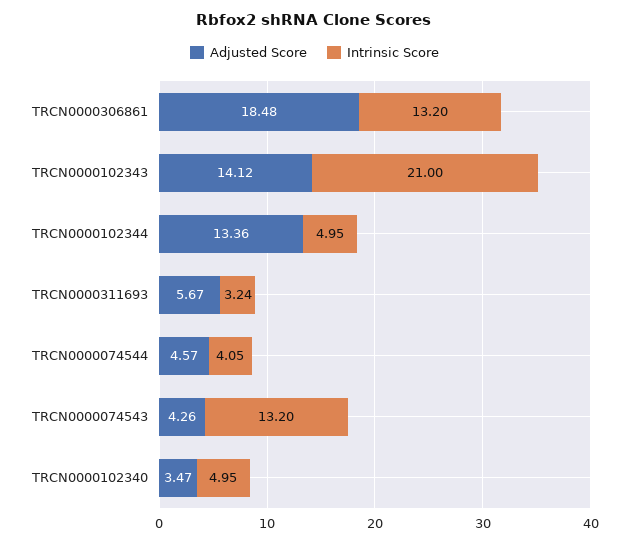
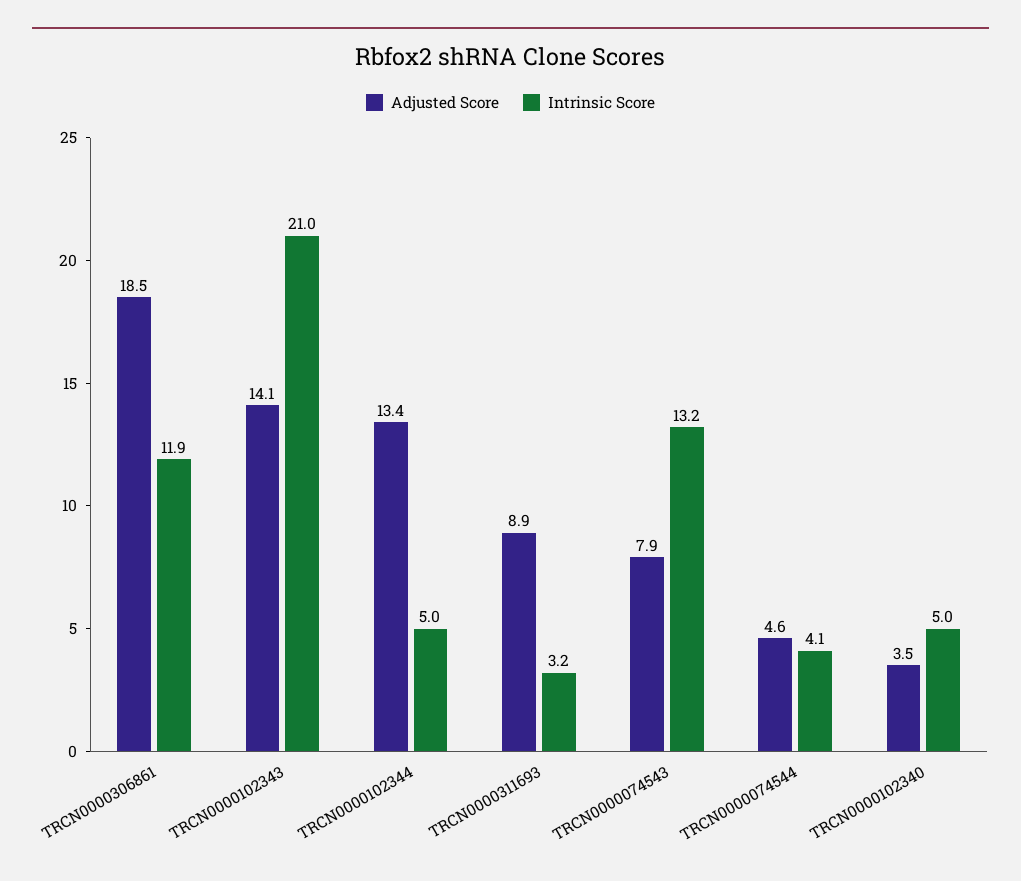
Intrinsic Score, TRCN0000306861: 13.2 -> 11.9
Adjusted Score, TRCN0000311693: 5.67 -> 8.9
Adjusted Score, TRCN0000074543: 4.26 -> 7.9

